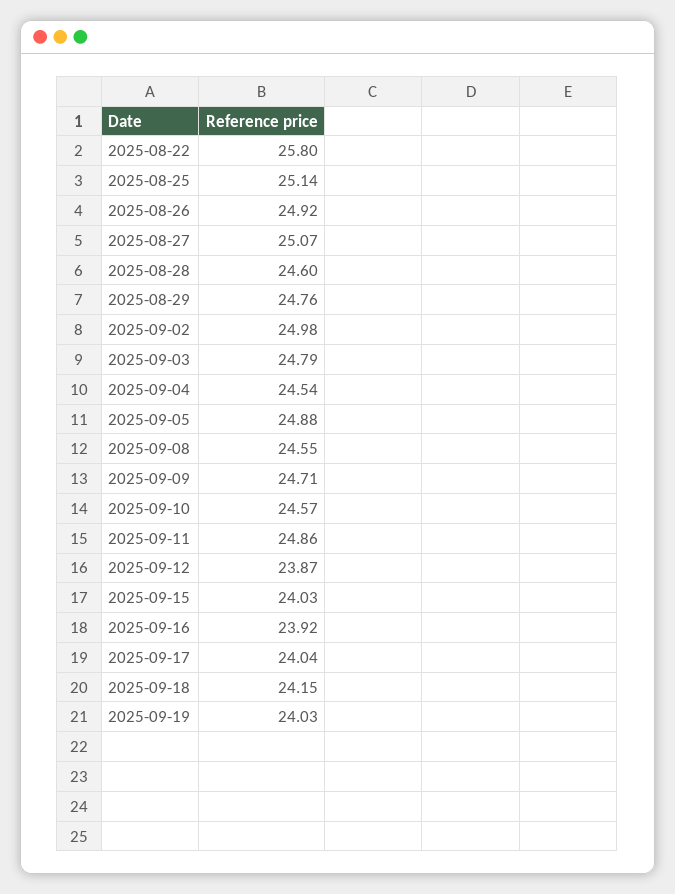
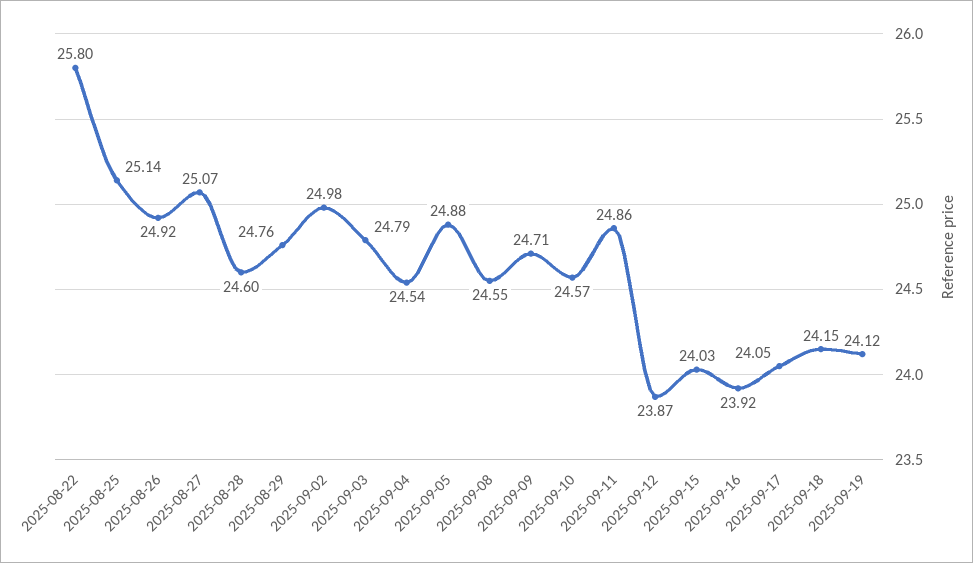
2025-09-17: 24.04 -> 24.05
2025-09-19: 24.03 -> 24.12

